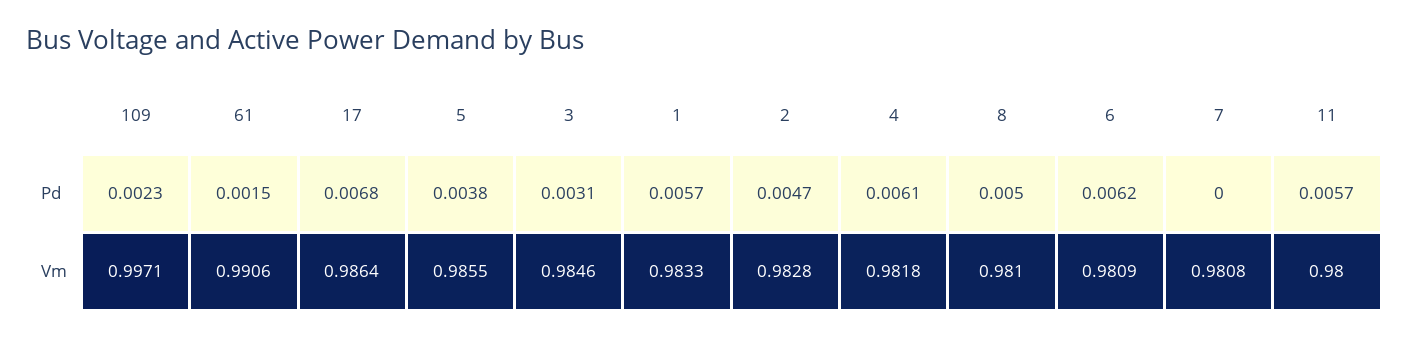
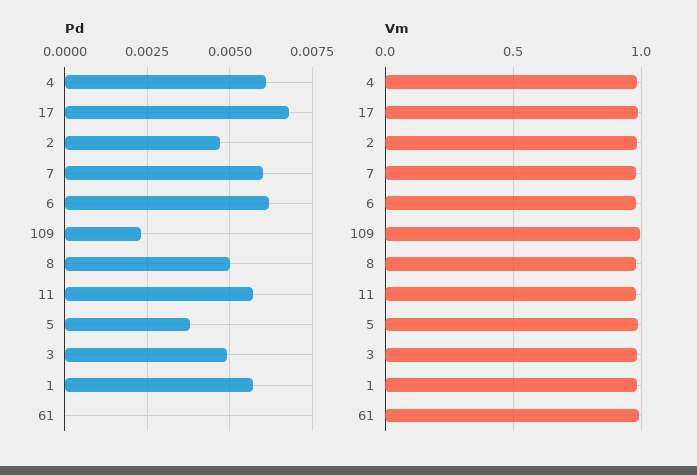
Pd, 61: 0.0015 -> 0
Pd, 3: 0.0031 -> 0.005
Pd, 7: 0 -> 0.006

